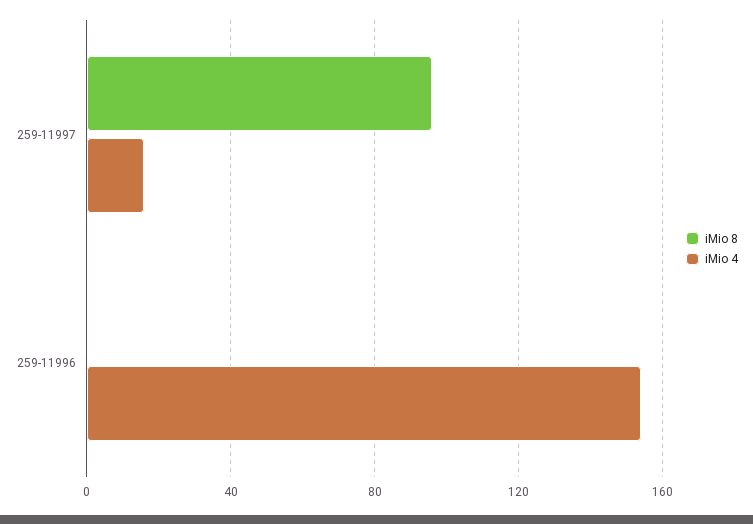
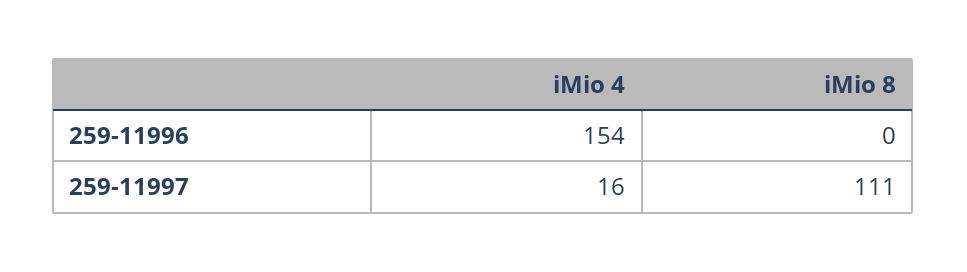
iMio 8, 259-11997: 95 -> 111

